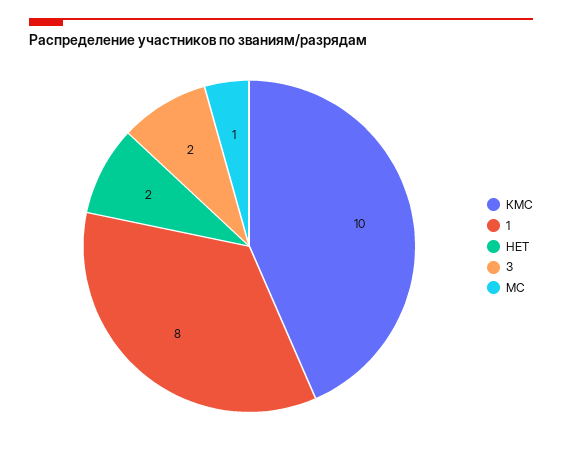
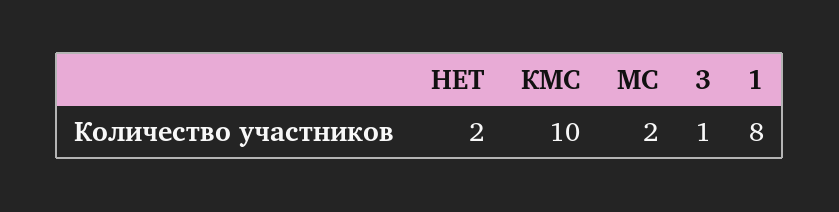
3: 2 -> 1
МС: 1 -> 2

